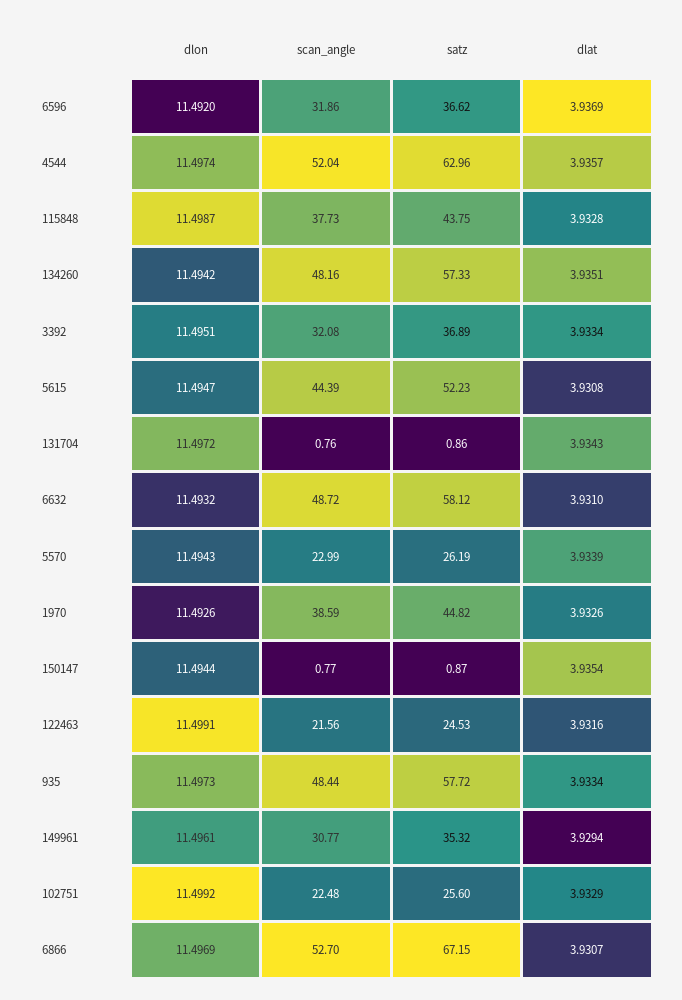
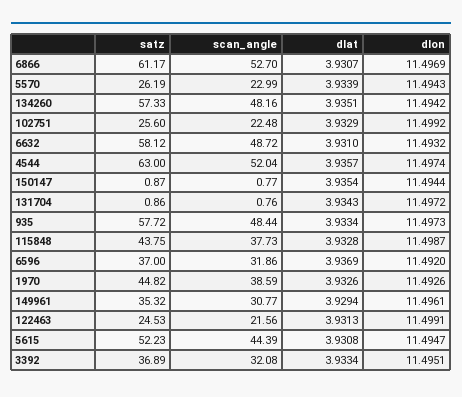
satz, 6596: 36.62 -> 37
satz, 4544: 62.96 -> 63
dlat, 122463: 3.9316 -> 3.9313
satz, 6866: 67.15 -> 61.17

